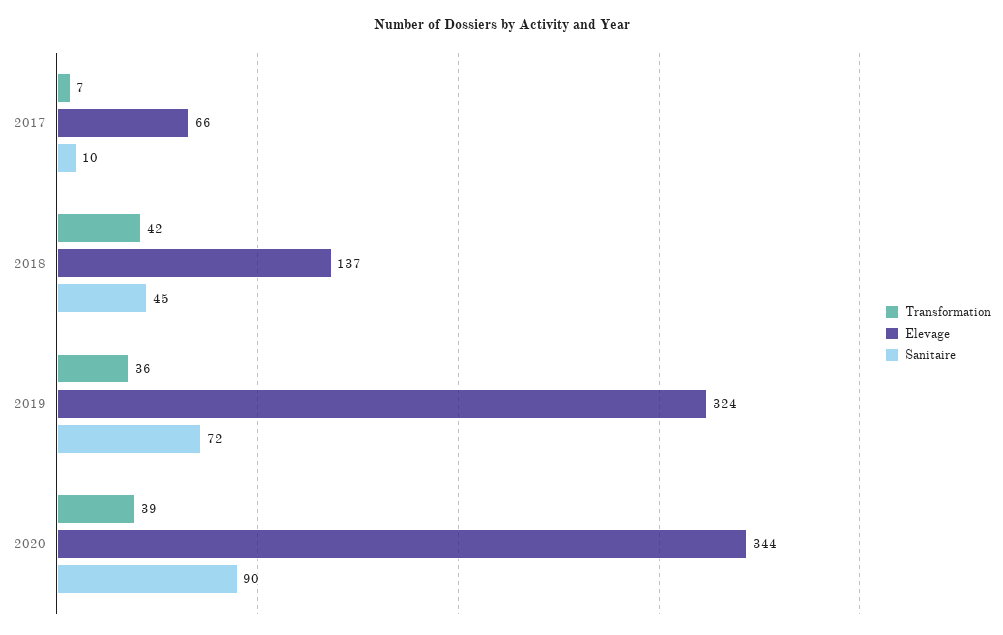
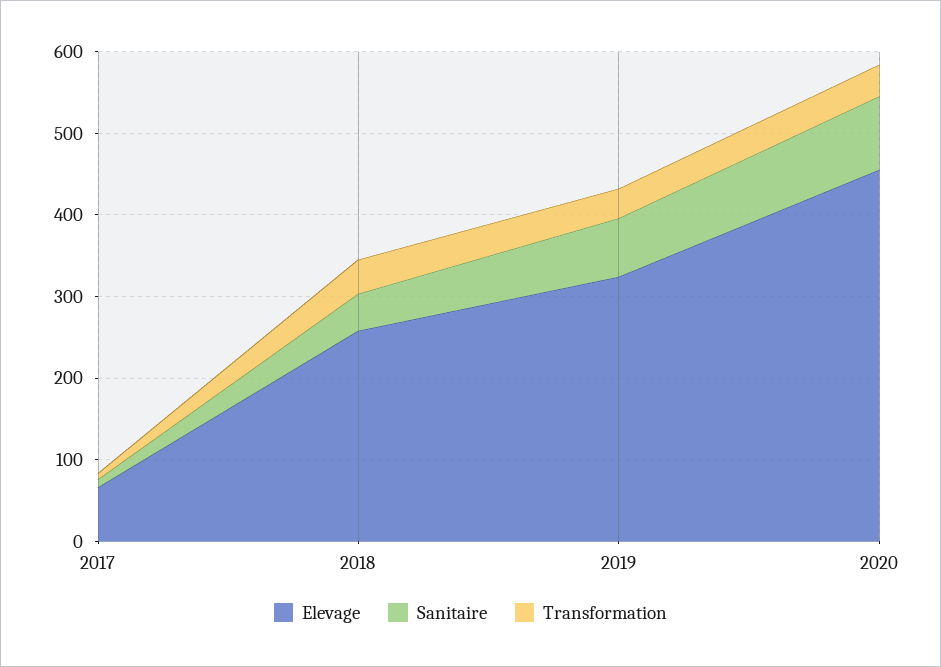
Elevage, 2018: 137 -> 260
Elevage, 2020: 344 -> 460

